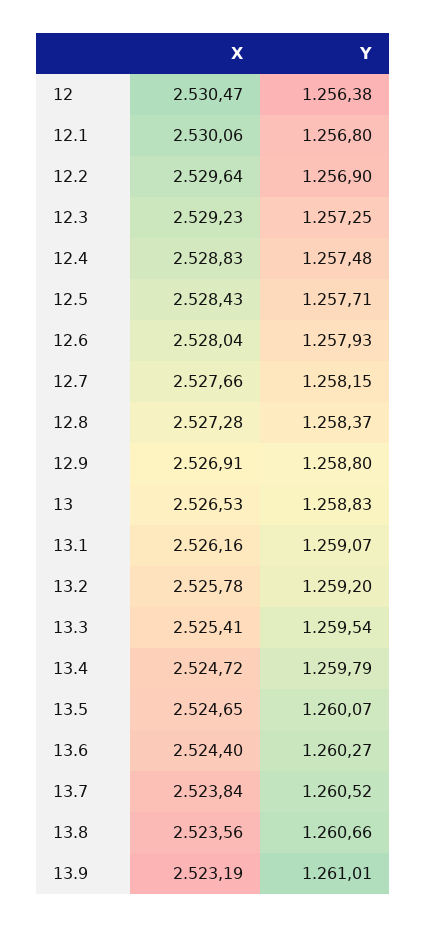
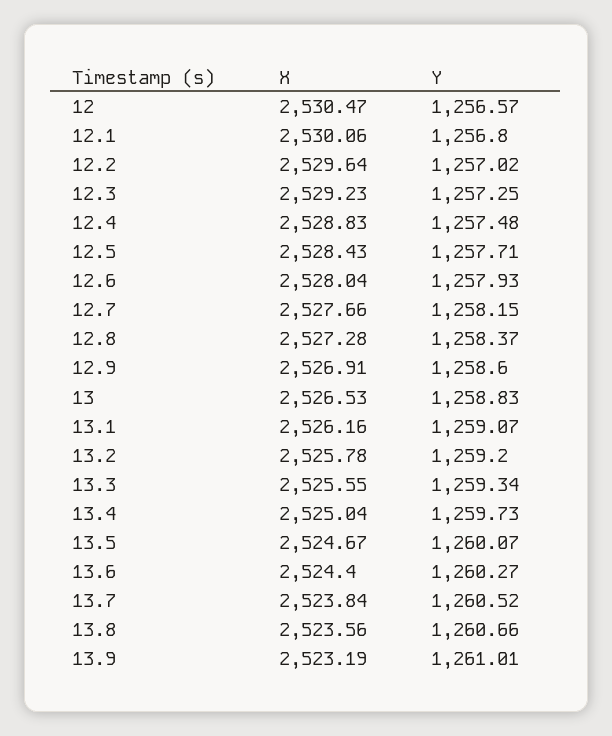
Y, 12: 1256.38 -> 1256.57
Y, 12.2: 1256.9 -> 1257.02
Y, 12.9: 1258.8 -> 1258.6
X, 13.3: 2525.41 -> 2525.55
Y, 13.3: 1259.54 -> 1259.34
X, 13.4: 2524.72 -> 2525.04
Y, 13.4: 1259.79 -> 1259.73
X, 13.5: 2524.65 -> 2524.67

